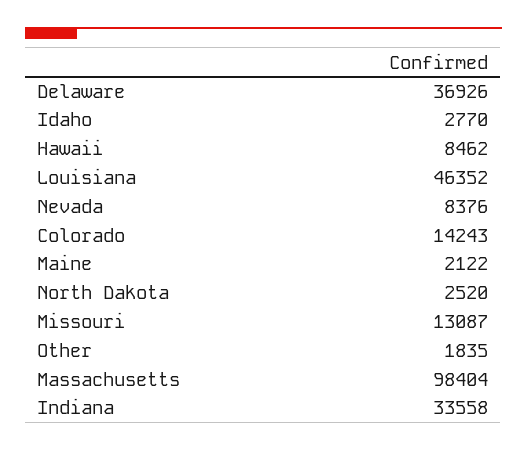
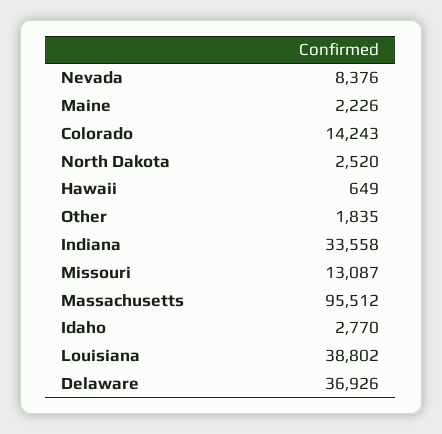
Hawaii: 8462 -> 649
Louisiana: 46352 -> 38802
Maine: 2122 -> 2226
Massachusetts: 98404 -> 95512

